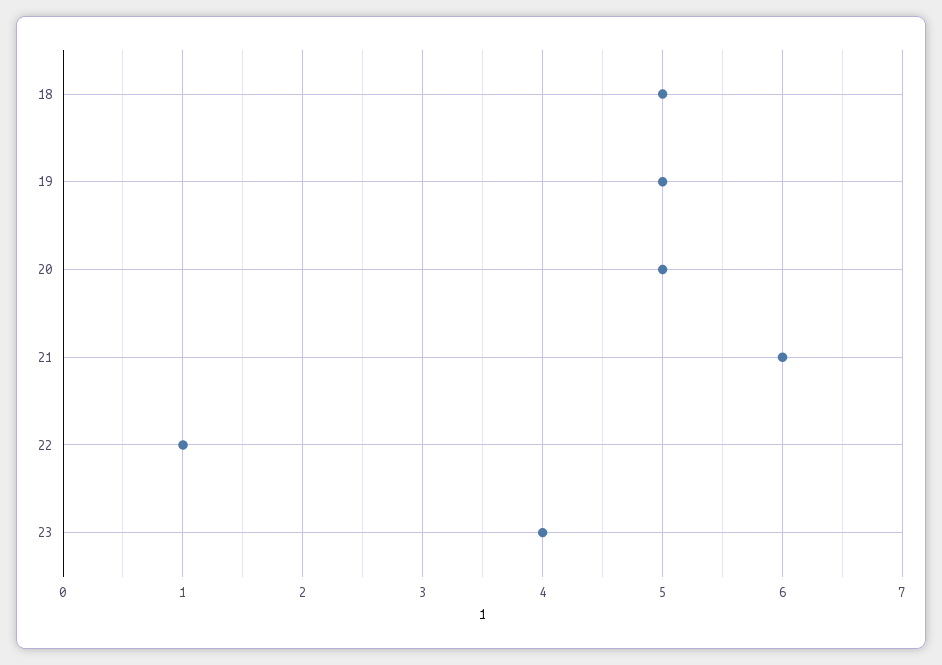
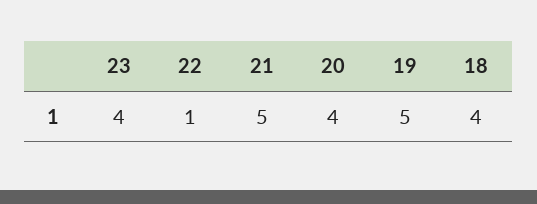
18: 5 -> 4
20: 5 -> 4
21: 6 -> 5

